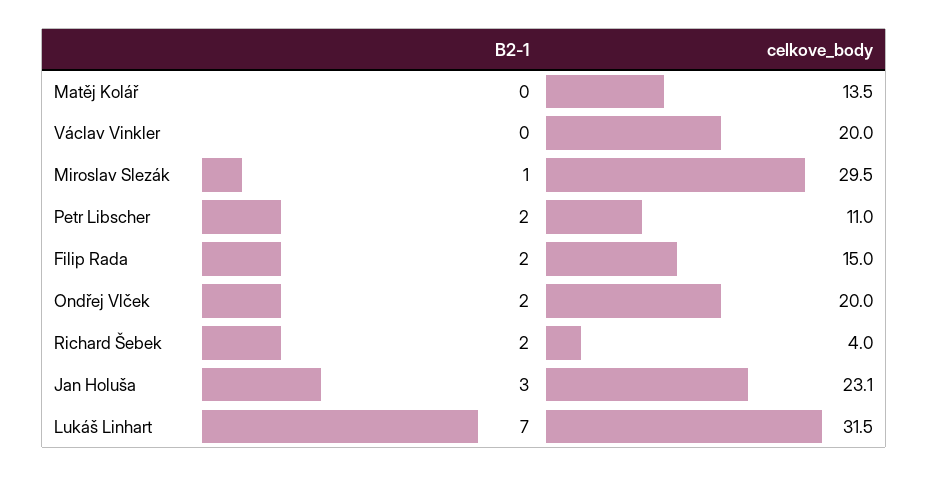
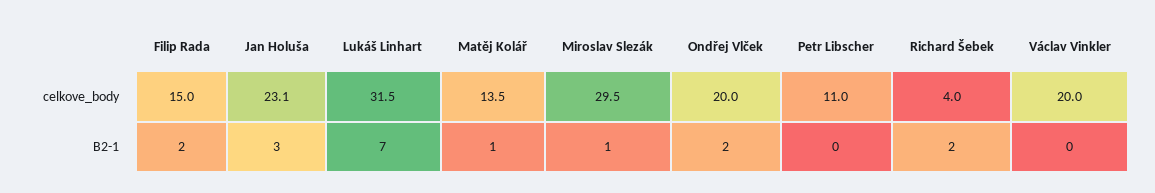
B2-1, Matěj Kolář: 0 -> 1
B2-1, Petr Libscher: 2 -> 0

